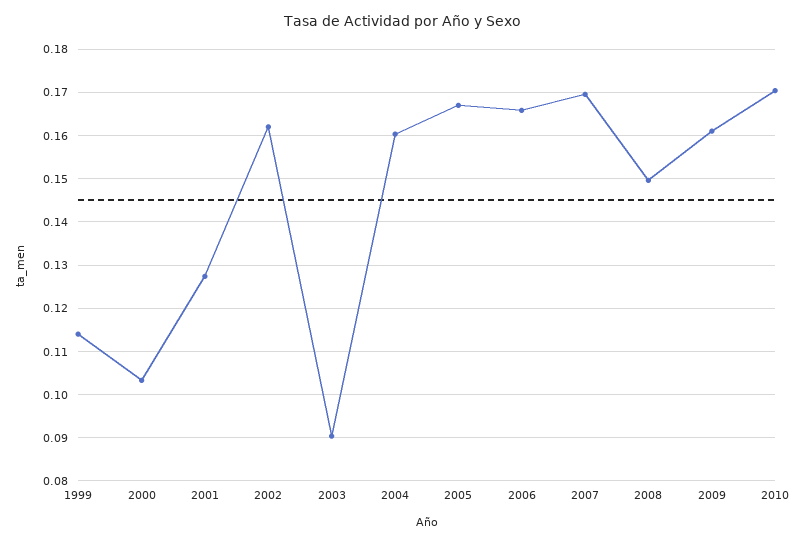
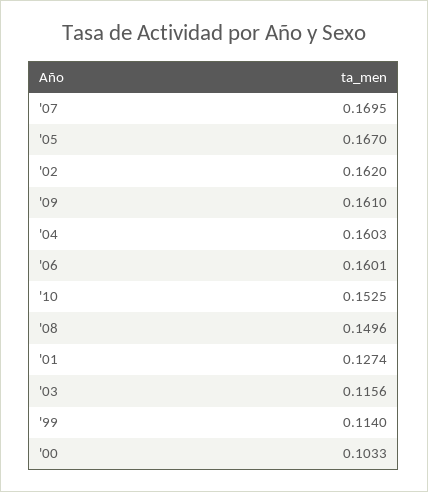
2003: 0.09 -> 0.1156
2006: 0.166 -> 0.1601
2010: 0.17 -> 0.1525

